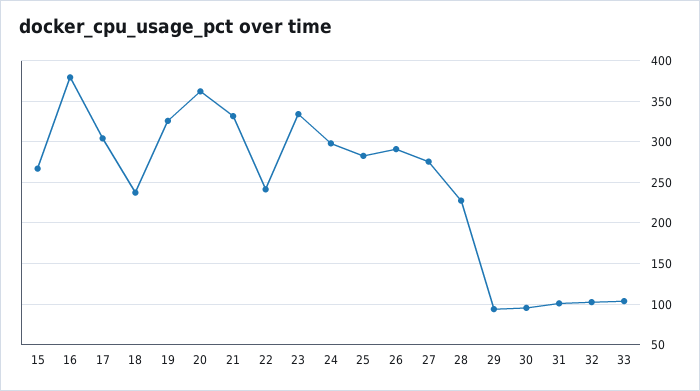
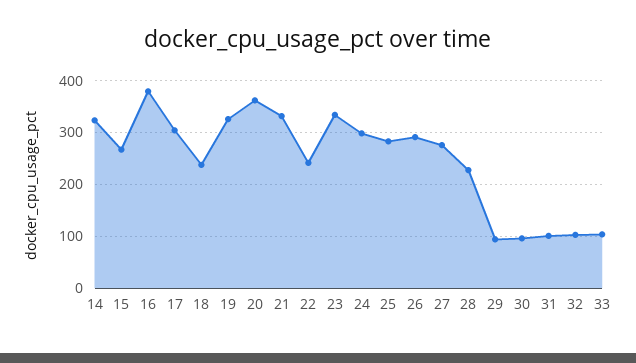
14: none -> 320

